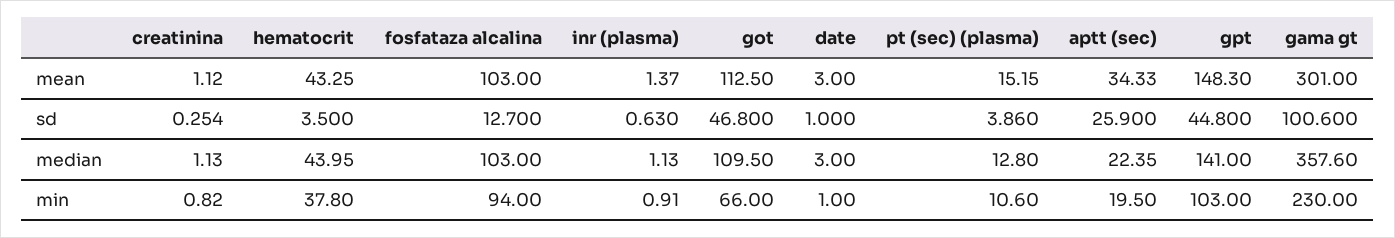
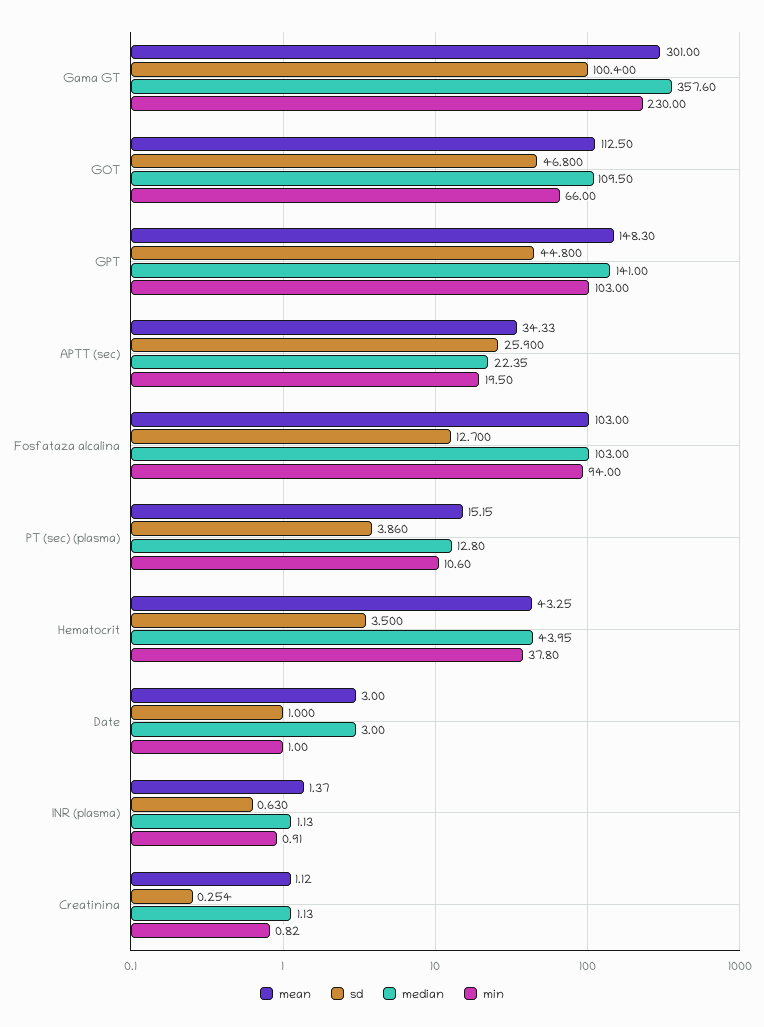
sd, gama gt: 100.6 -> 100.4

